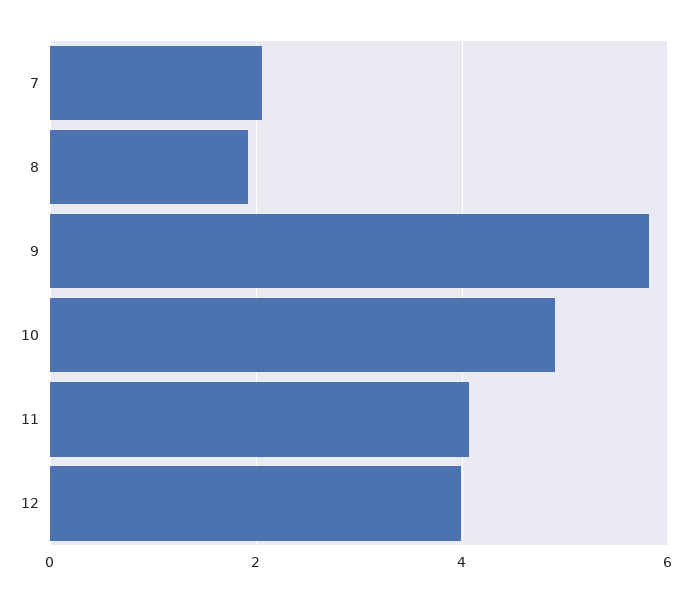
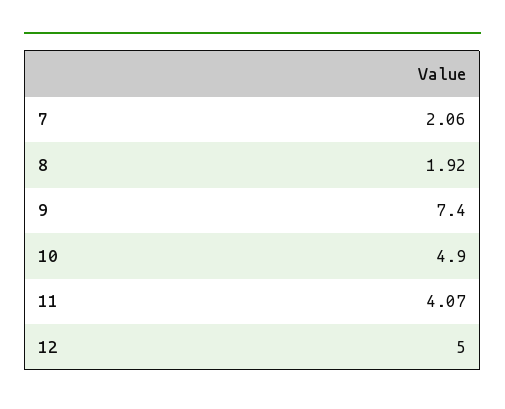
9: 5.8 -> 7.4
12: 4 -> 5

